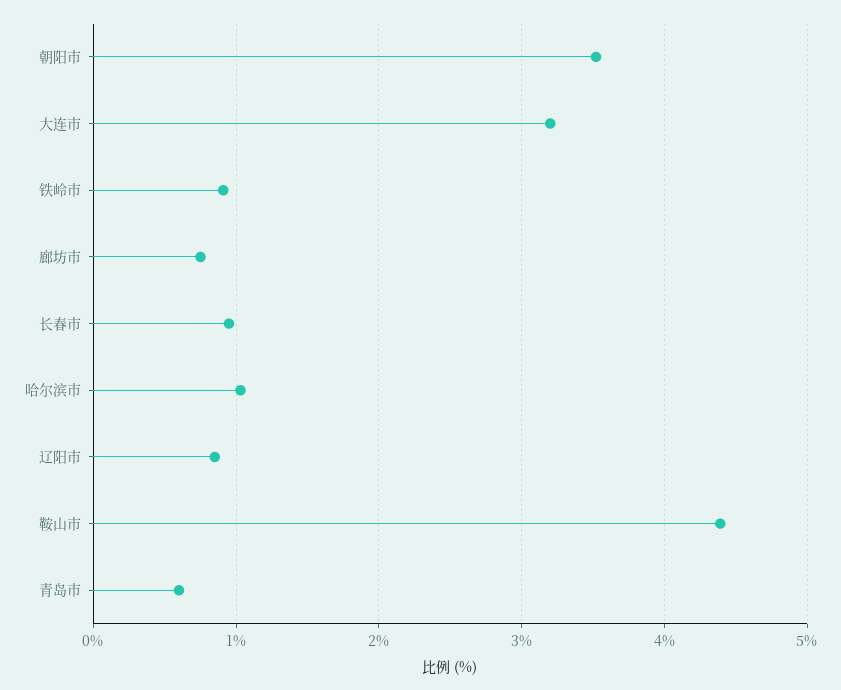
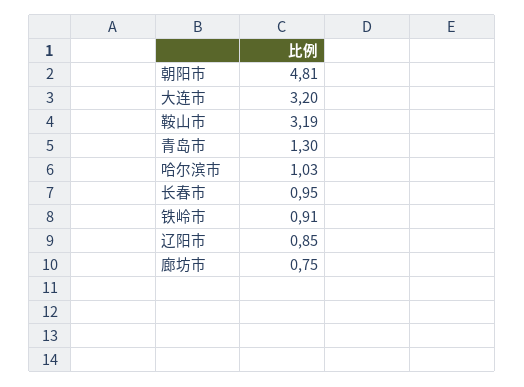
朝阳市: 3.5 -> 4.81
鞍山市: 4.4 -> 3.19
青岛市: 0.6 -> 1.3

